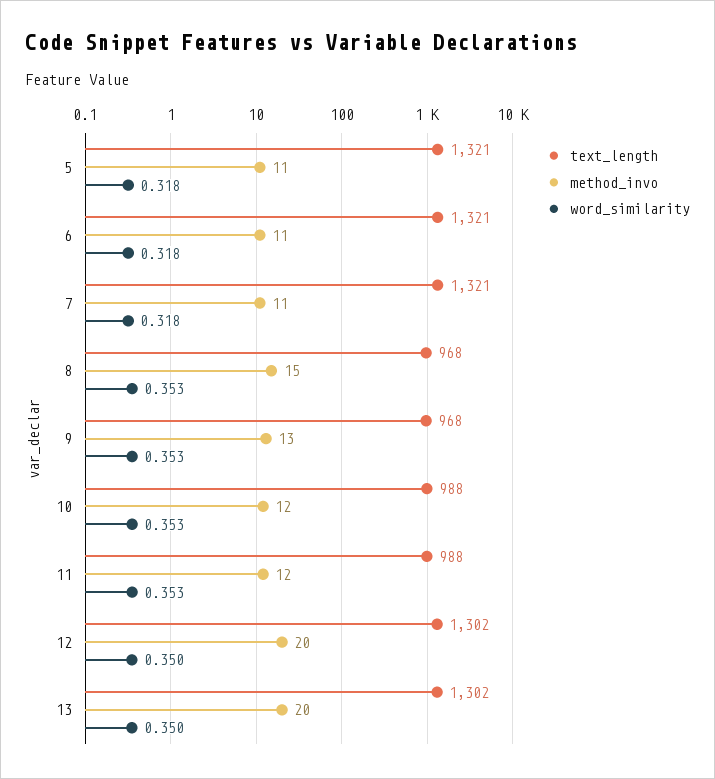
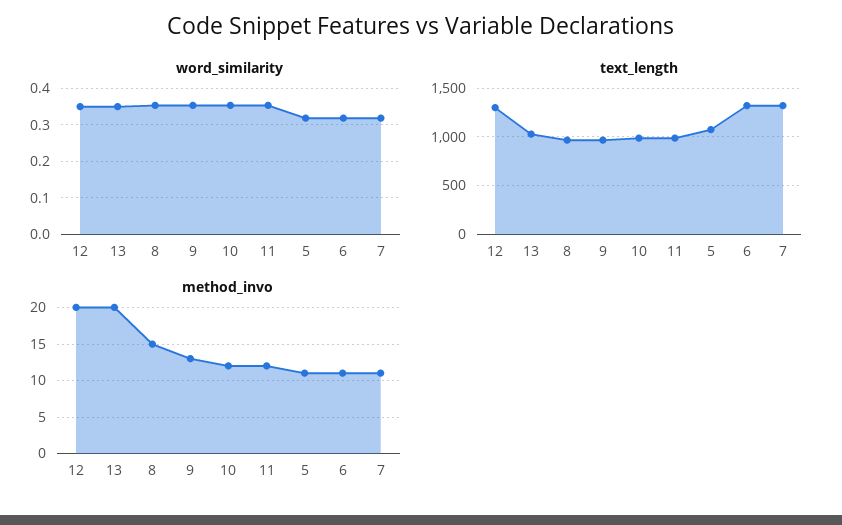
text_length, 5: 1321 -> 1100
text_length, 13: 1302 -> 1000

